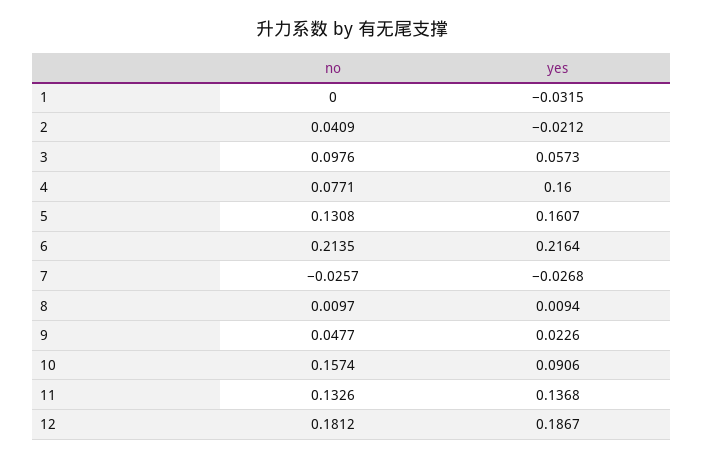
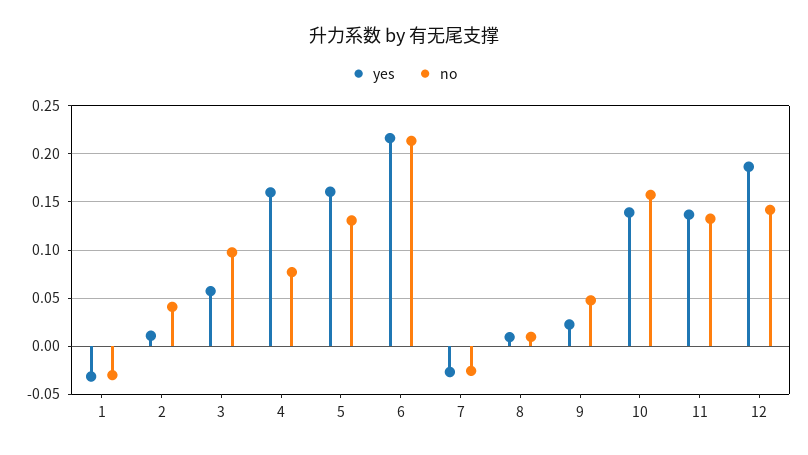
no, 1: 0 -> -0.03
yes, 2: -0.0212 -> 0.01
yes, 10: 0.0906 -> 0.14
no, 12: 0.1812 -> 0.14

